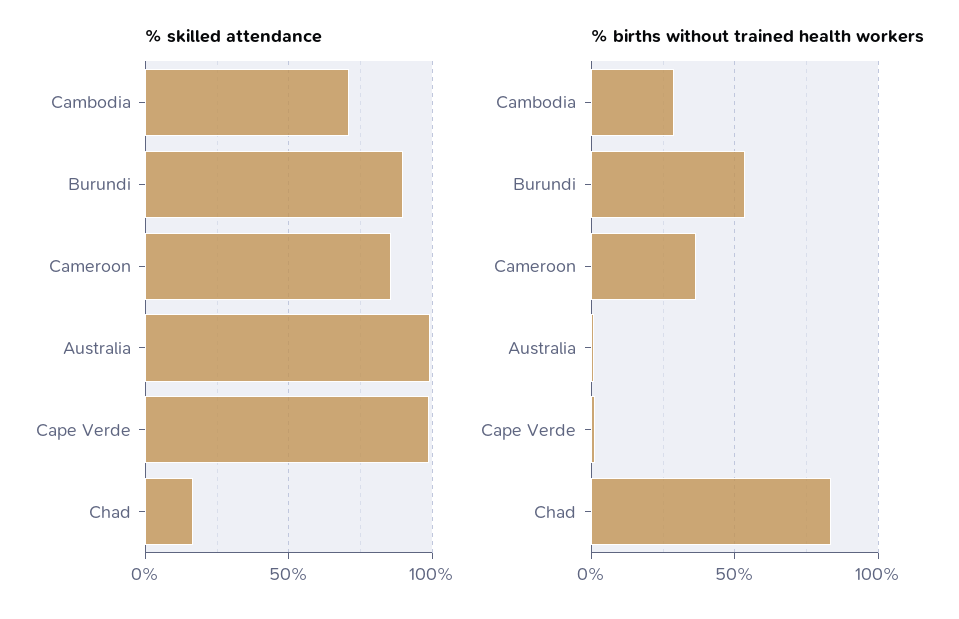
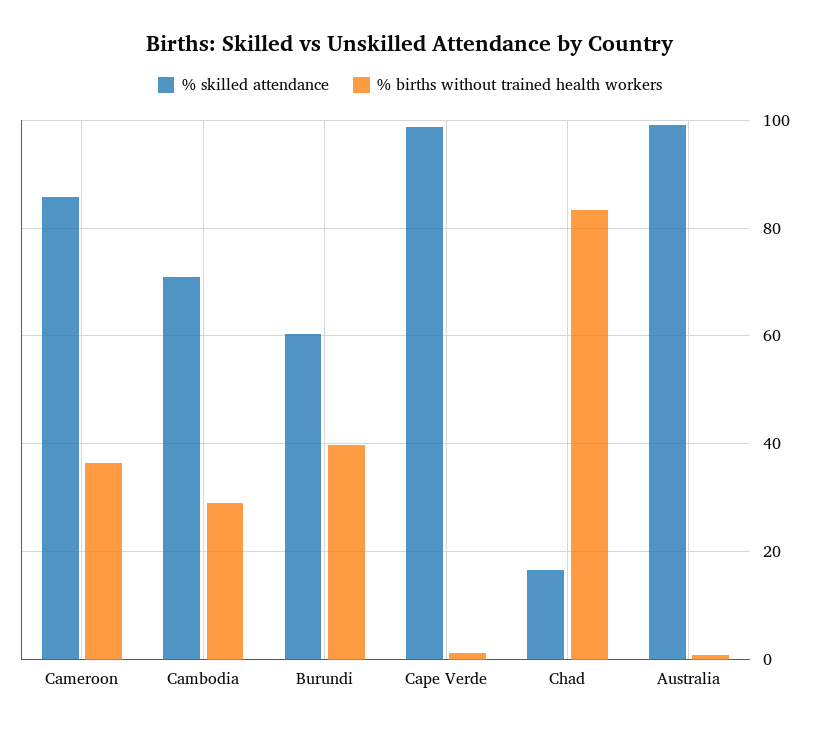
% skilled attendance, Burundi: 90 -> 60
% births without trained health workers, Burundi: 55 -> 40

